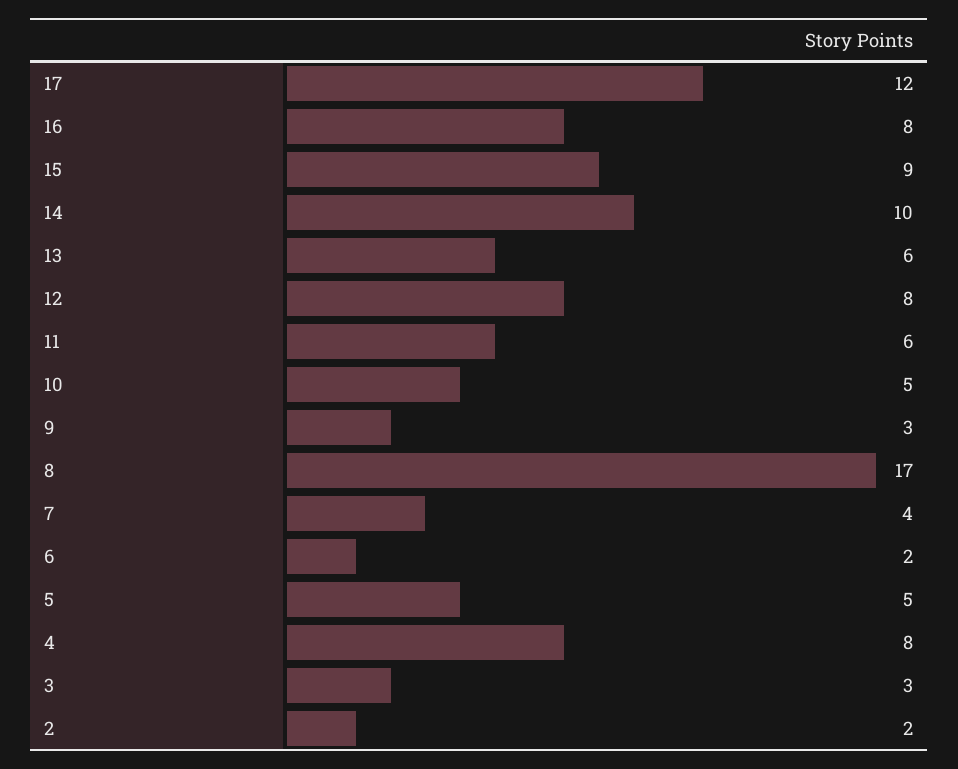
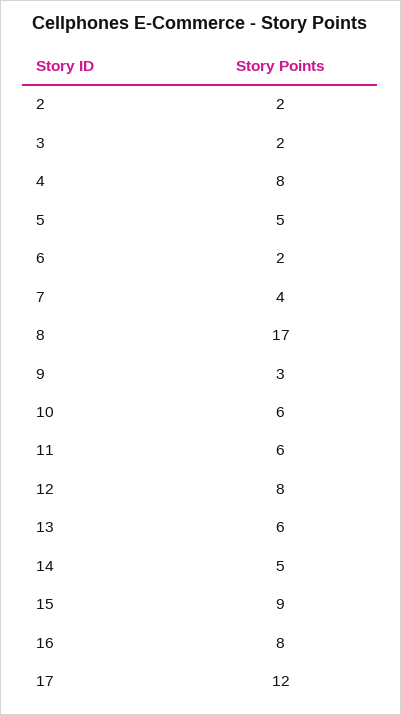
14: 10 -> 5
10: 5 -> 6
3: 3 -> 2

